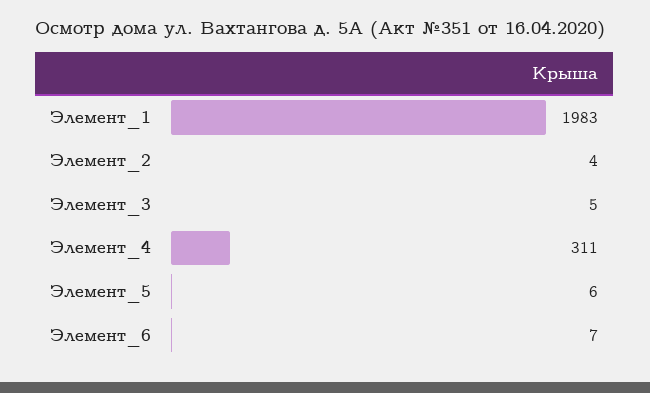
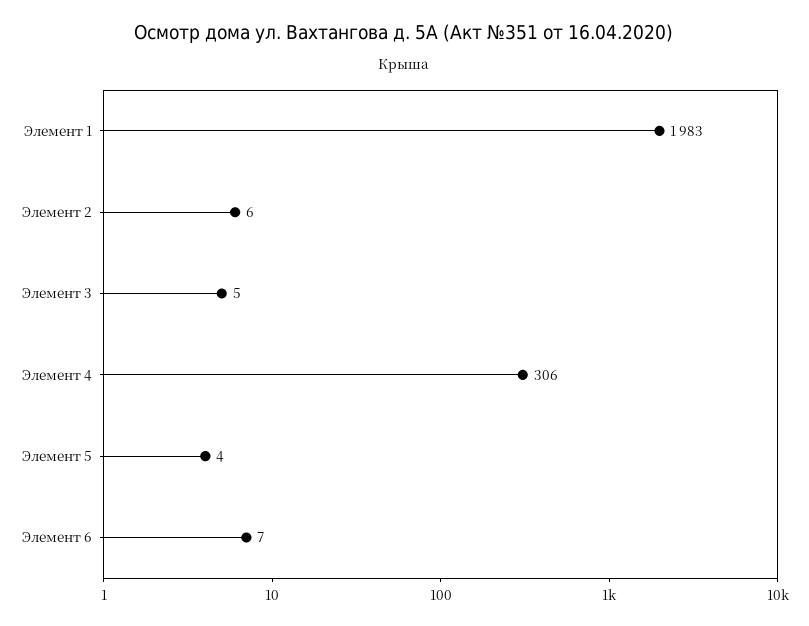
Элемент_2: 4 -> 6
Элемент_4: 311 -> 306
Элемент_5: 6 -> 4

